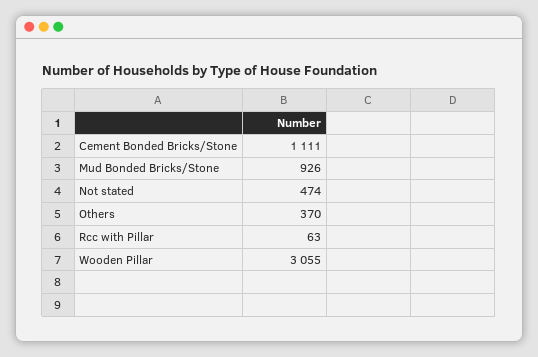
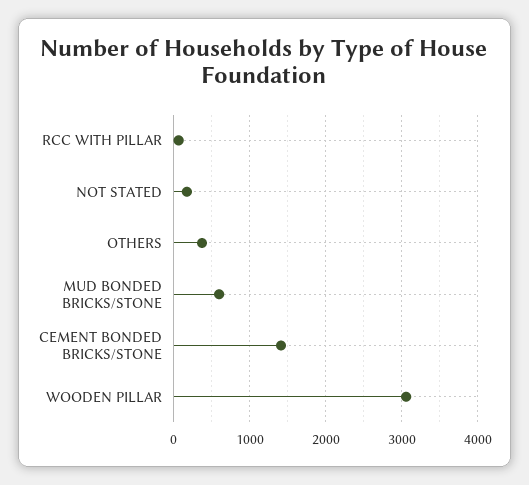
Cement Bonded Bricks/Stone: 1111 -> 1400
Mud Bonded Bricks/Stone: 926 -> 600
Not stated: 474 -> 200

